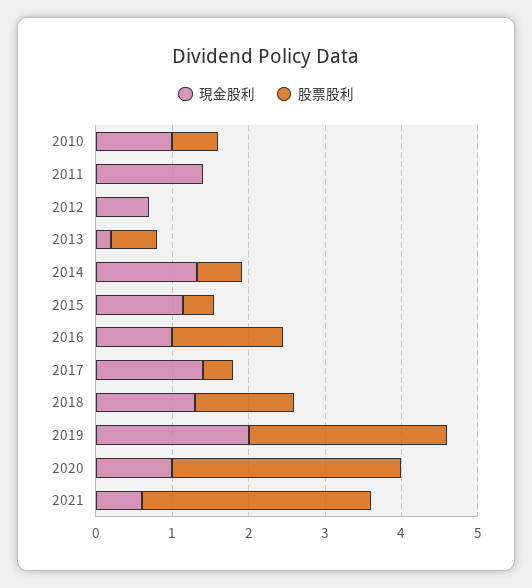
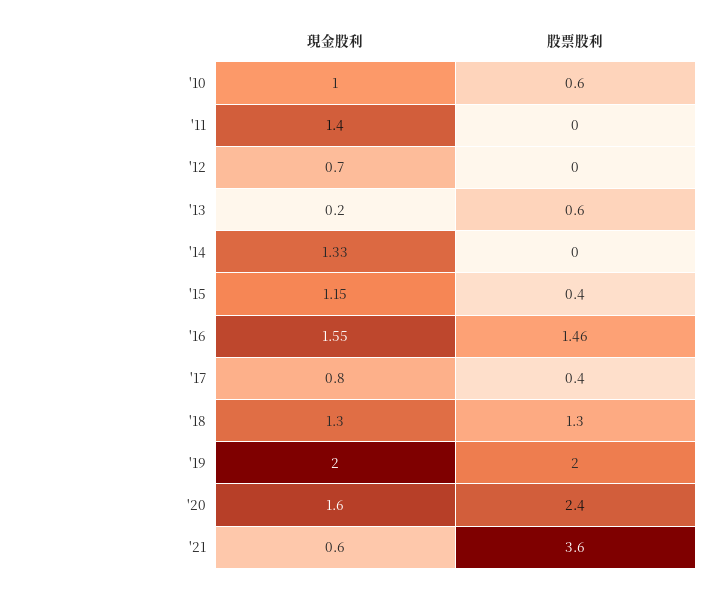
股票股利, 2014: 0.6 -> 0
現金股利, 2016: 1 -> 1.55
現金股利, 2017: 1.4 -> 0.8
股票股利, 2019: 2.6 -> 2
現金股利, 2020: 1 -> 1.6
股票股利, 2020: 3 -> 2.4
股票股利, 2021: 3 -> 3.6

